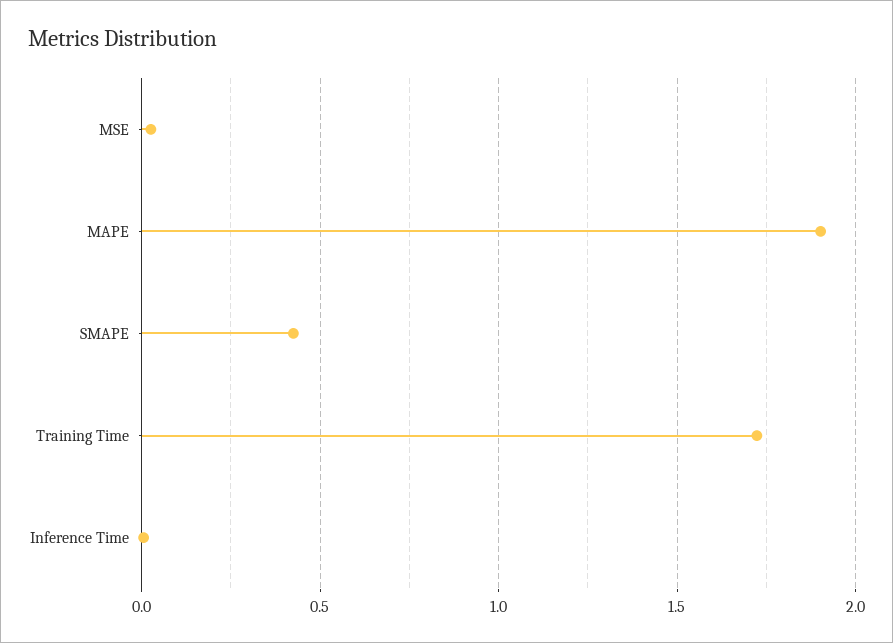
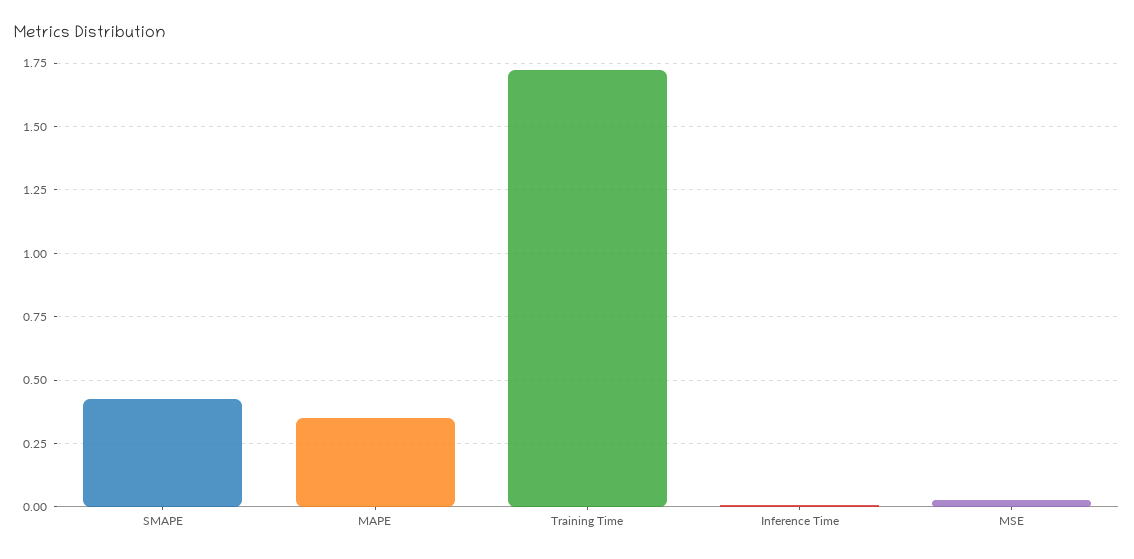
MAPE: 1.9 -> 0.35

